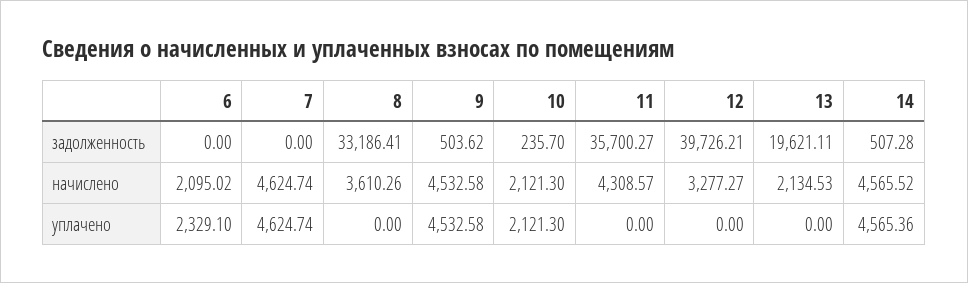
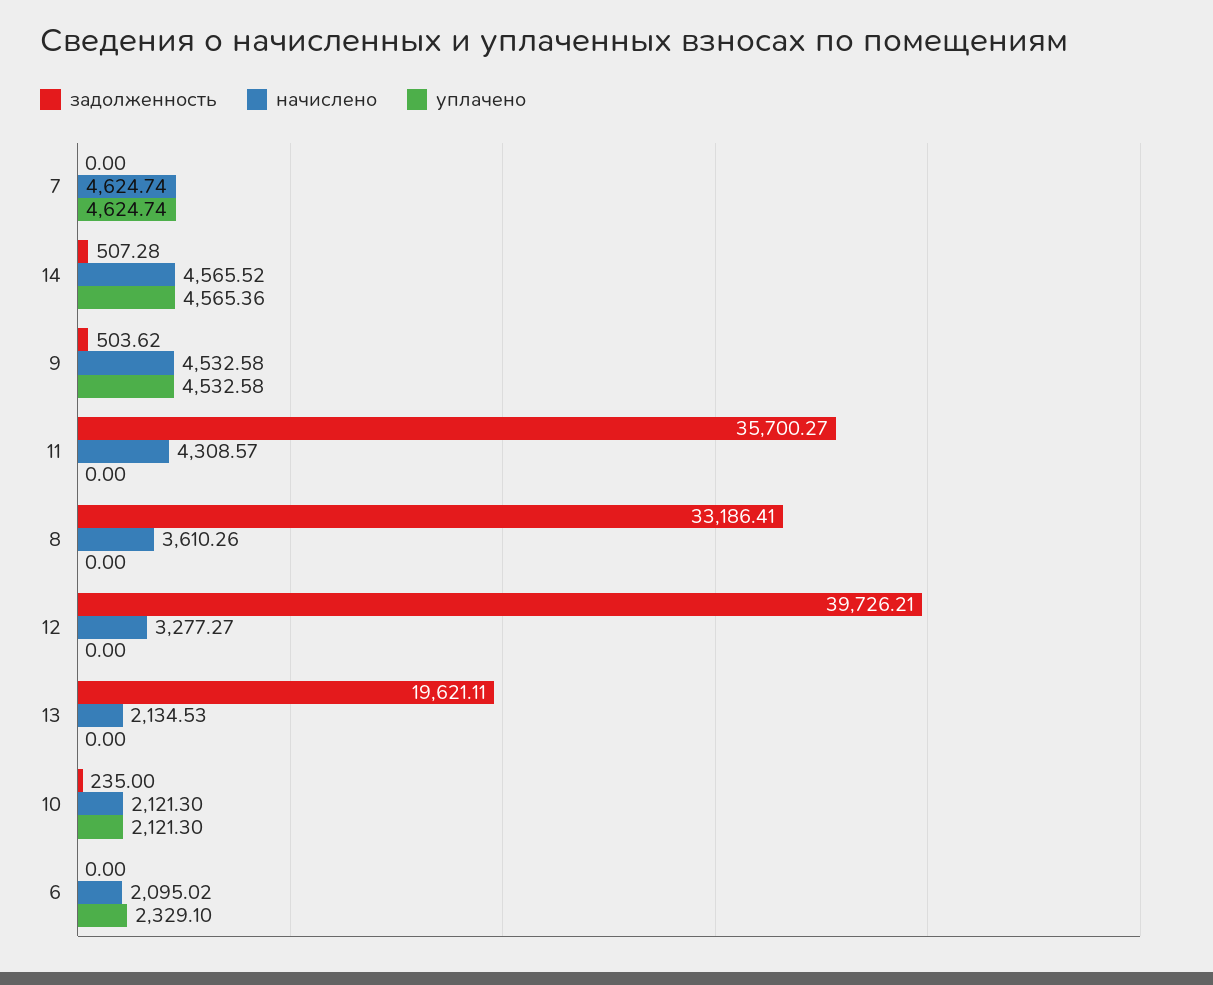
задолженность, 10: 235.7 -> 235

